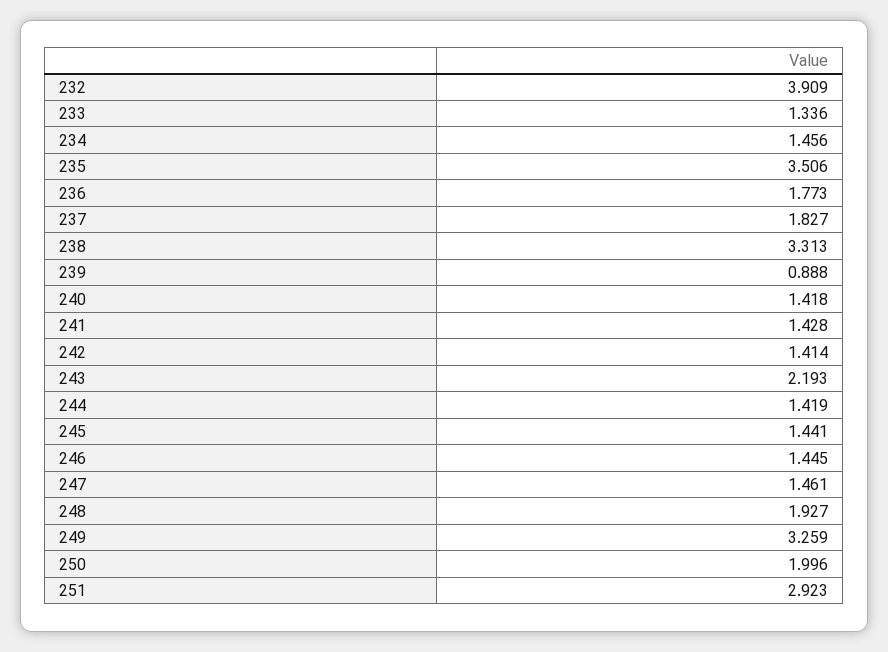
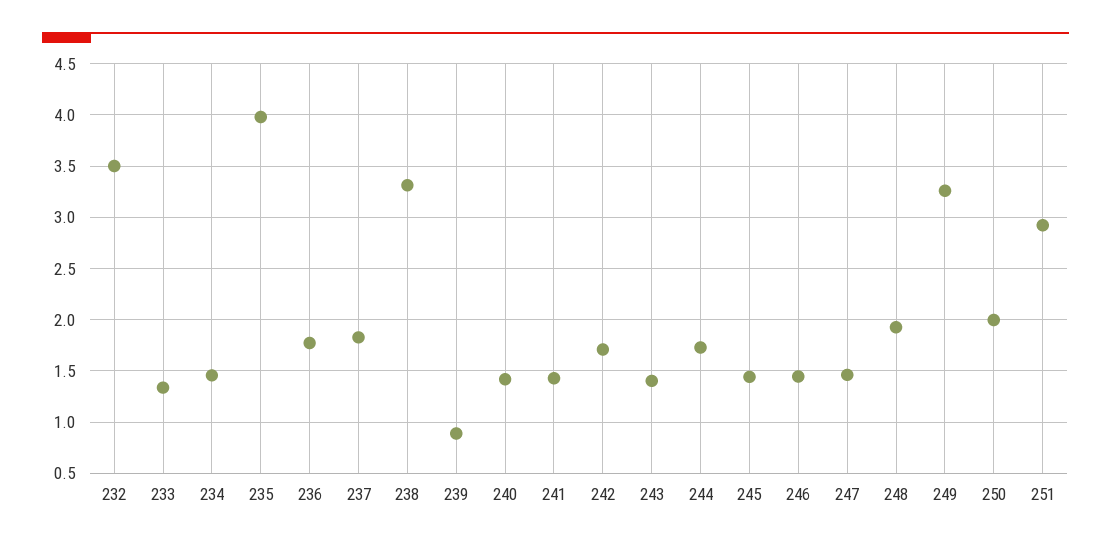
232: 3.909 -> 3.5
235: 3.506 -> 4
242: 1.414 -> 1.7
243: 2.193 -> 1.4
244: 1.419 -> 1.7

